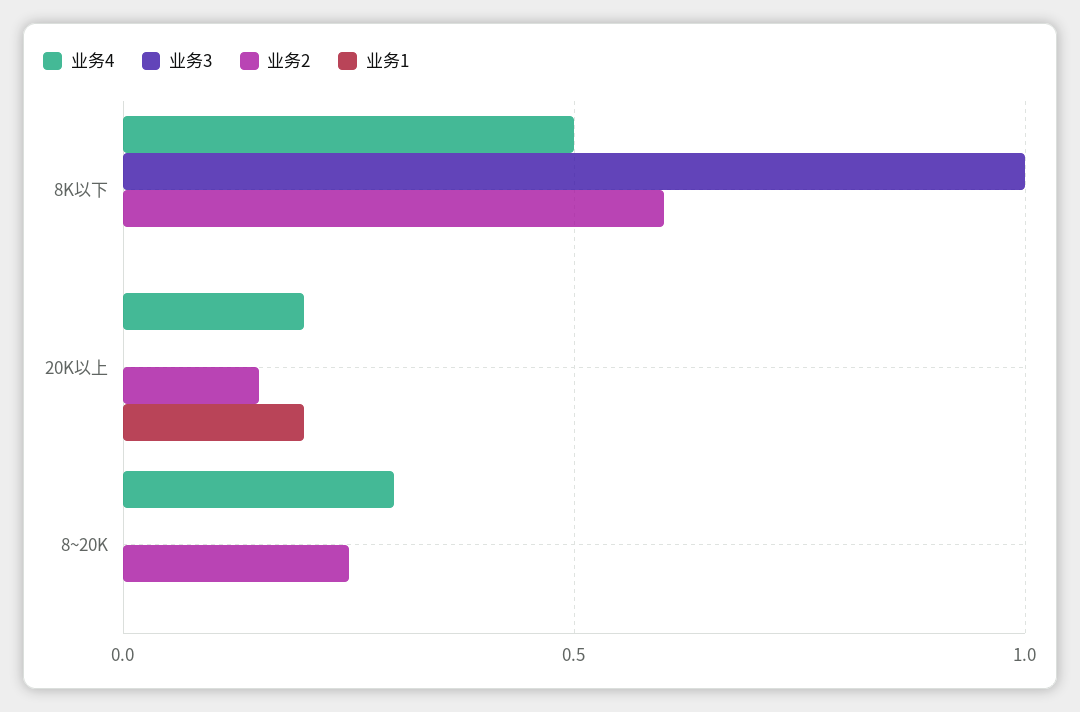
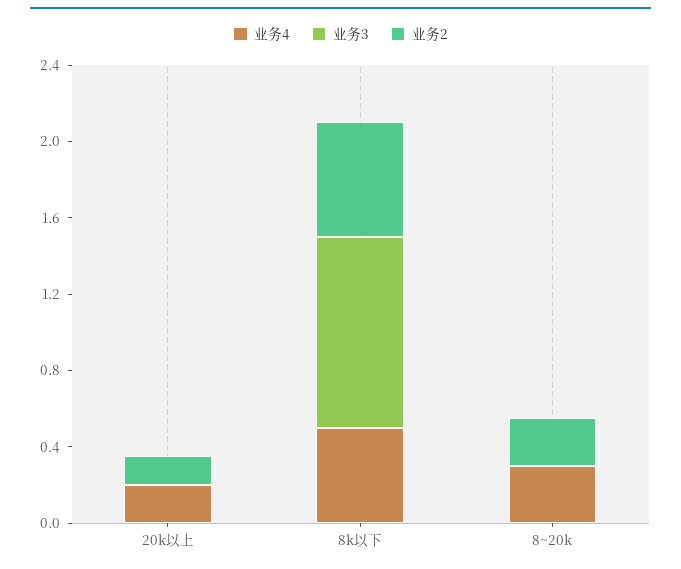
业务1, 8K以下: 0 -> none
业务1, 20K以上: 0.2 -> none
业务1, 8~20K: 0 -> none

